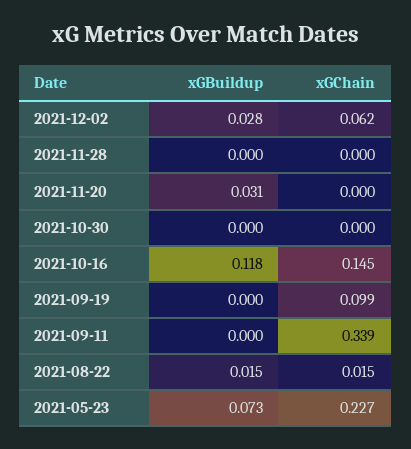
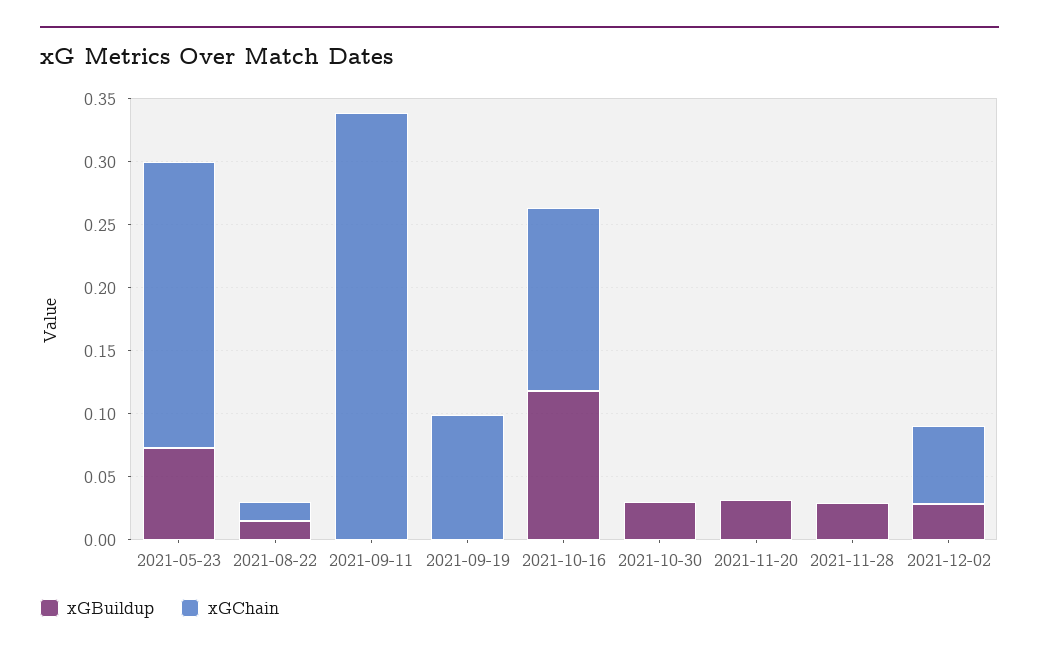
xGBuildup, 2021-11-28: 0 -> 0.03
xGBuildup, 2021-10-30: 0 -> 0.03

